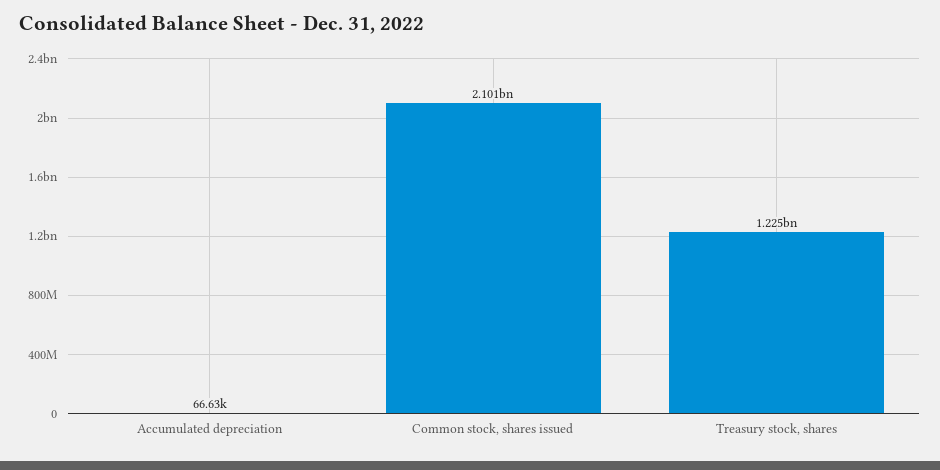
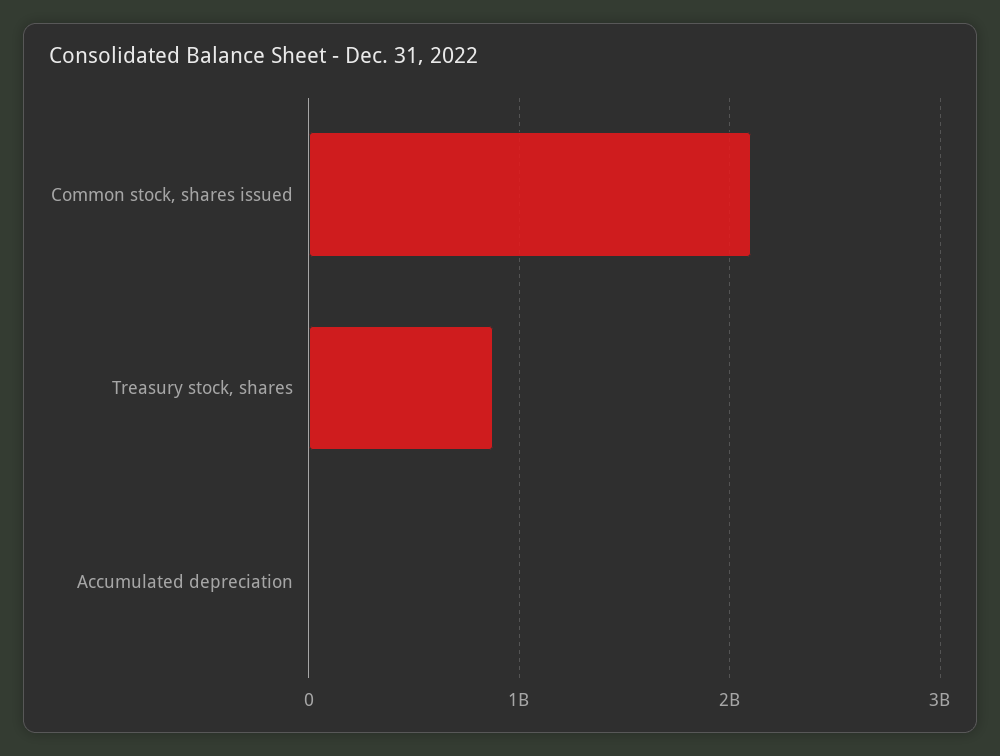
Treasury stock, shares: 1225000000 -> 900000000

